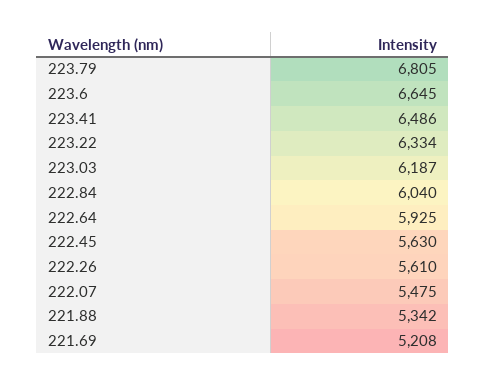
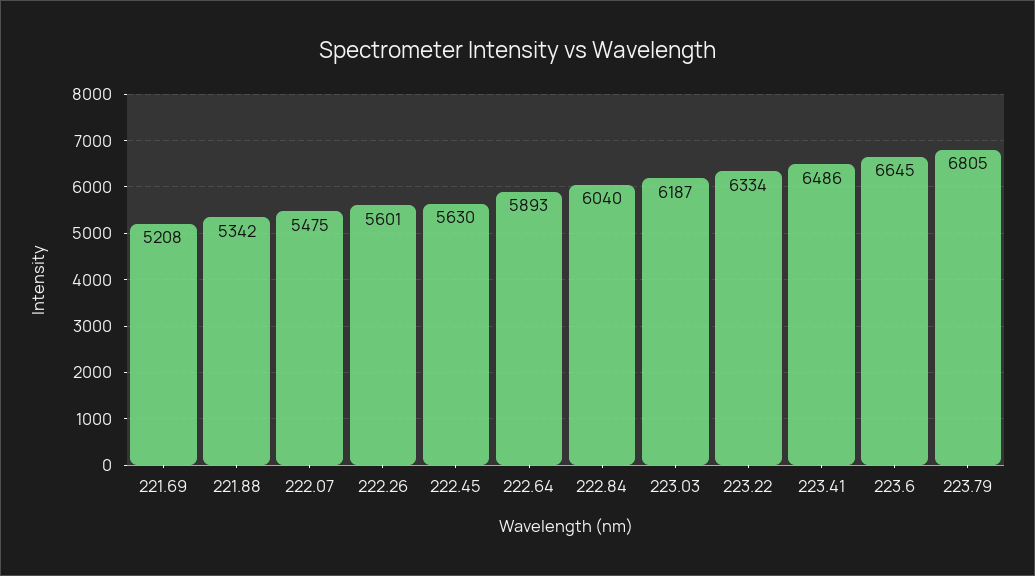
222.64: 5925 -> 5893
222.26: 5610 -> 5601

